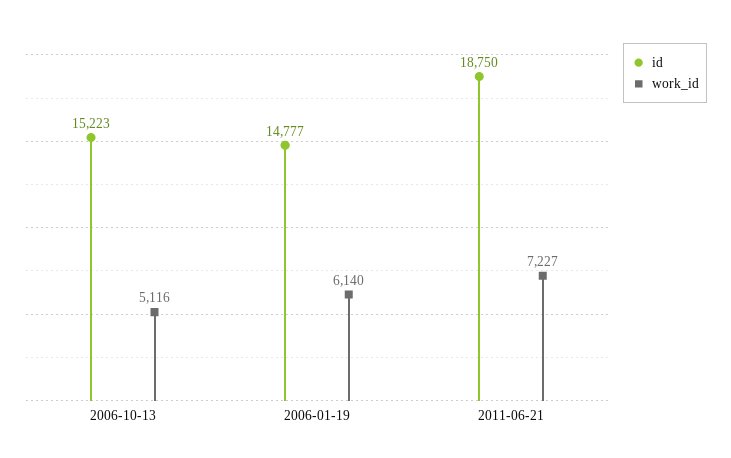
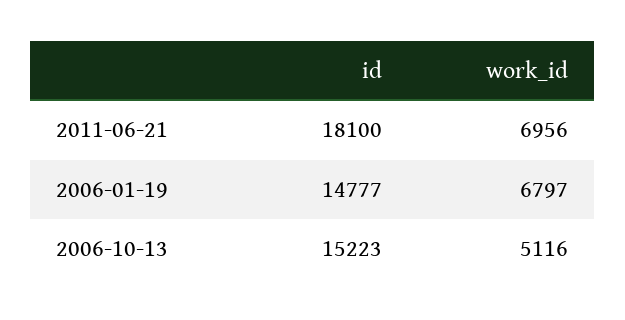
work_id, 2006-01-19: 6140 -> 6797
id, 2011-06-21: 18750 -> 18100
work_id, 2011-06-21: 7227 -> 6956

